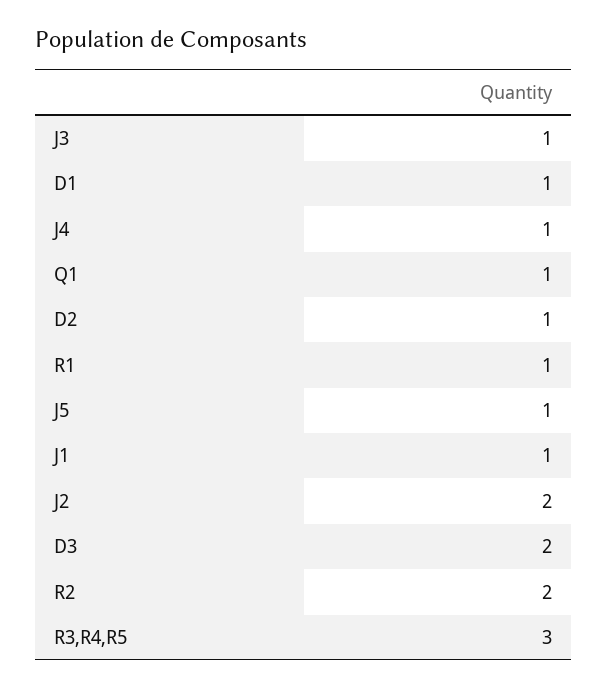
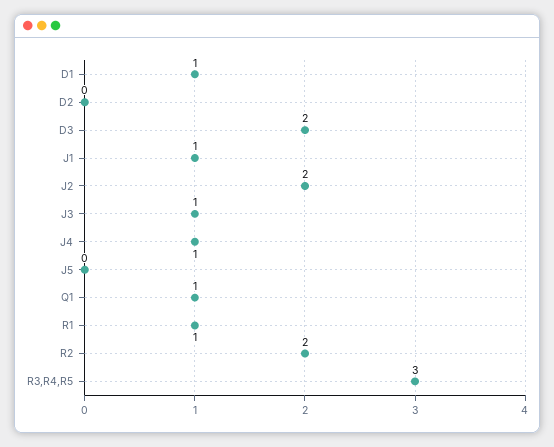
D2: 1 -> 0
J5: 1 -> 0

